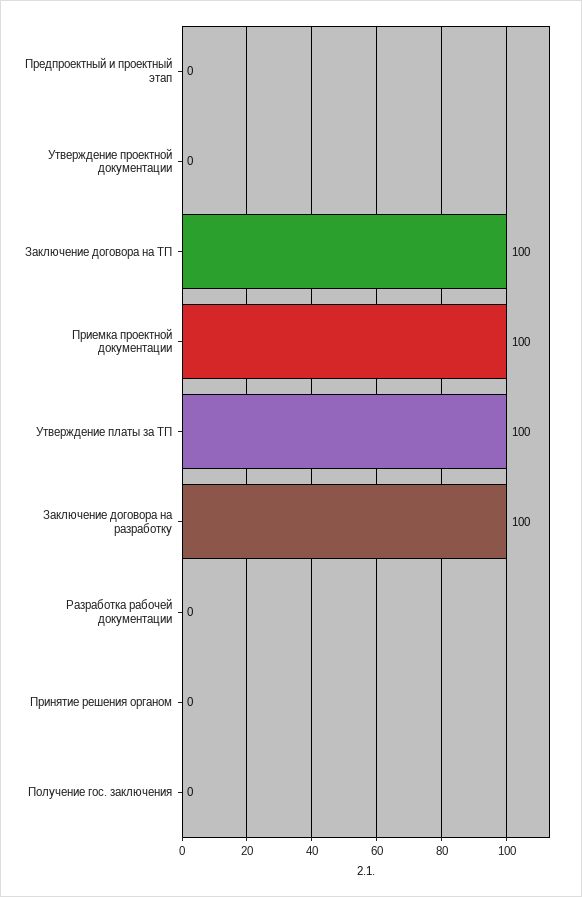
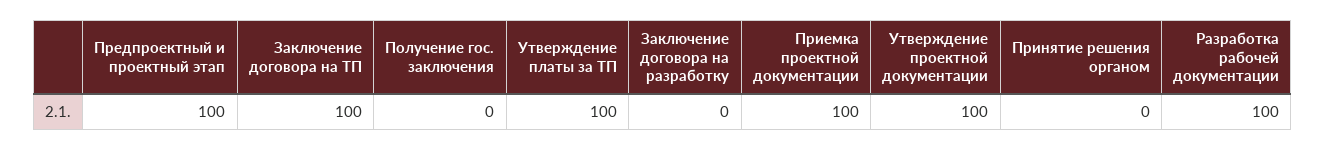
Предпроектный и проектный этап: 0 -> 100
Утверждение проектной документации: 0 -> 100
Заключение договора на разработку: 100 -> 0
Разработка рабочей документации: 0 -> 100

